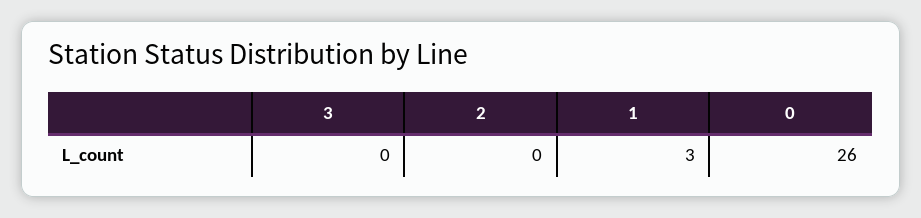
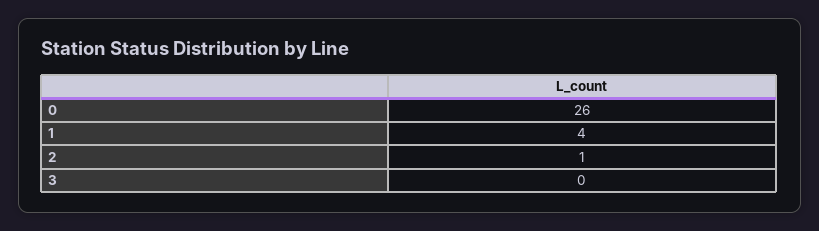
2: 0 -> 1
1: 3 -> 4

